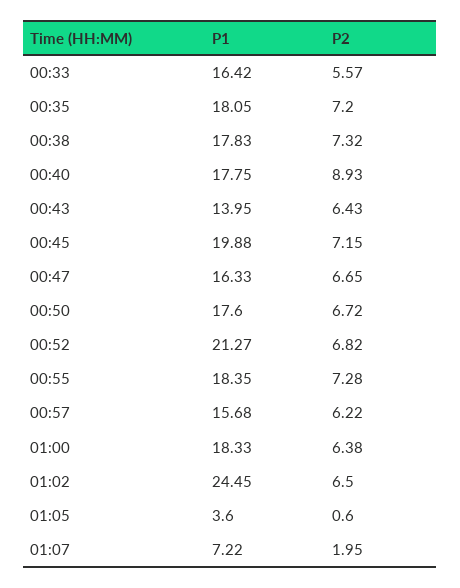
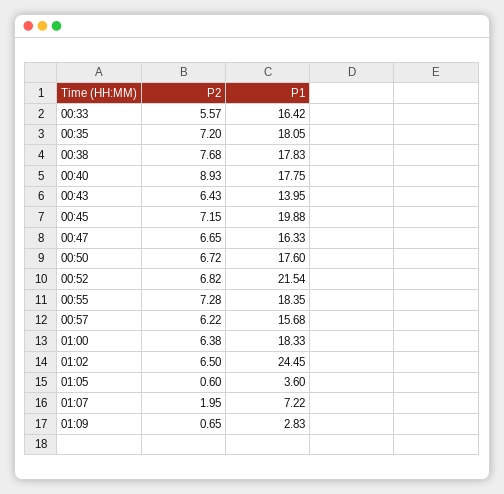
P2, 00:38: 7.32 -> 7.68
P1, 00:52: 21.27 -> 21.54
P2, 01:09: none -> 0.65
P1, 01:09: none -> 2.83

